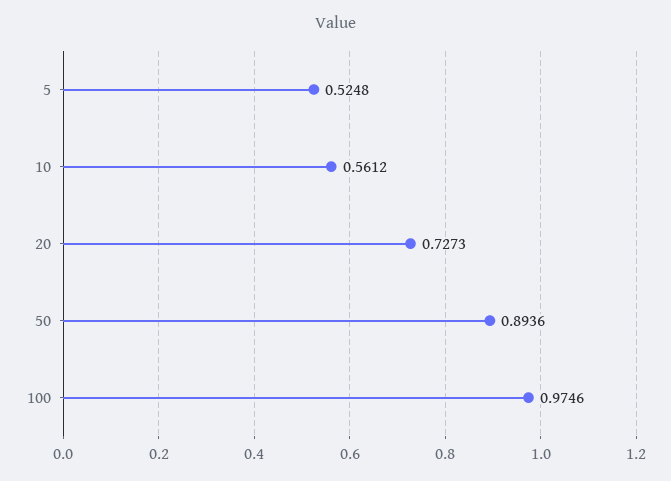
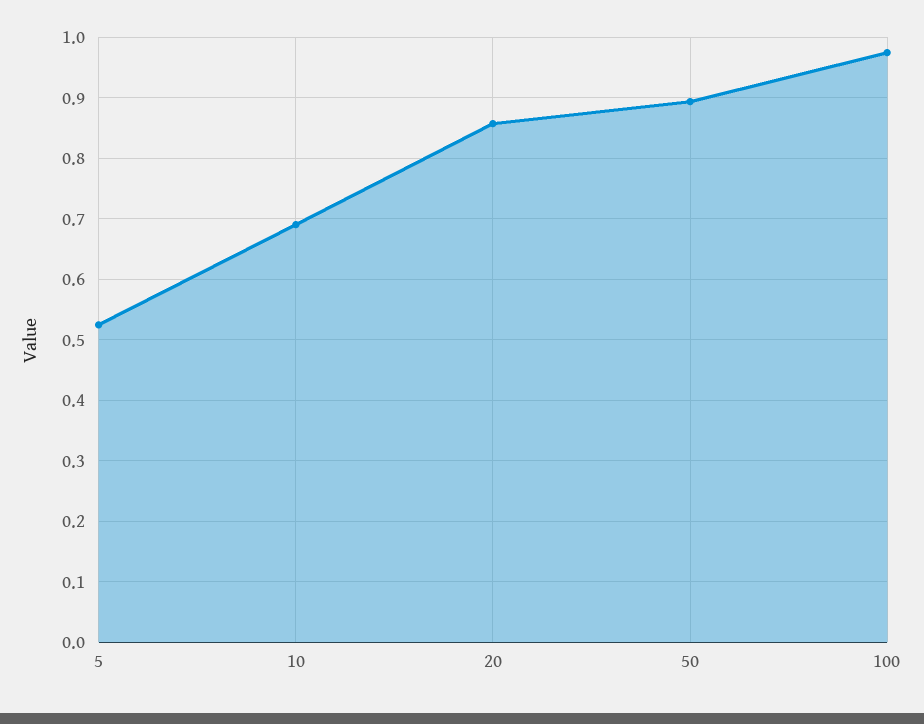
10: 0.5612 -> 0.69
20: 0.7273 -> 0.86

